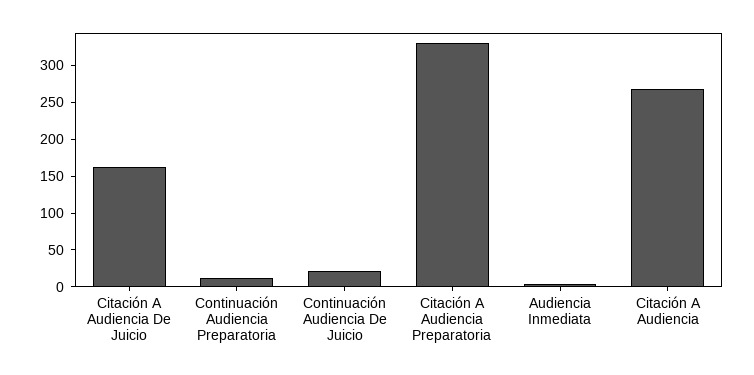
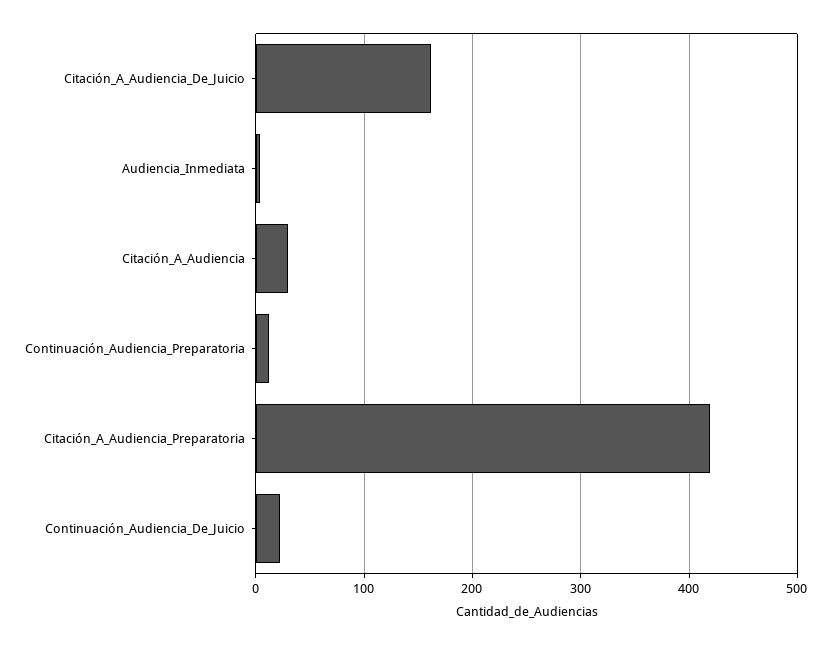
Citación A Audiencia Preparatoria: 325 -> 420
Citación A Audiencia: 275 -> 30

